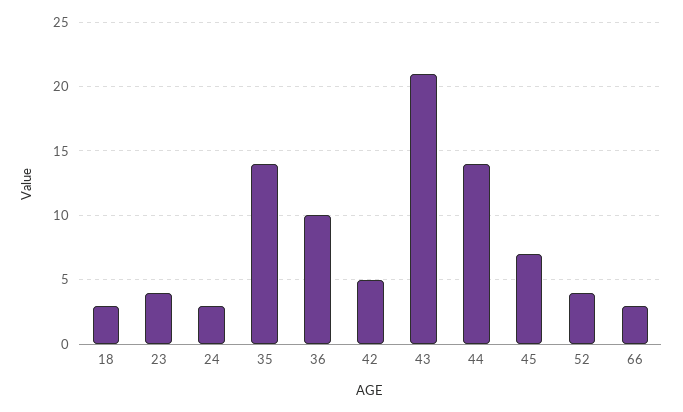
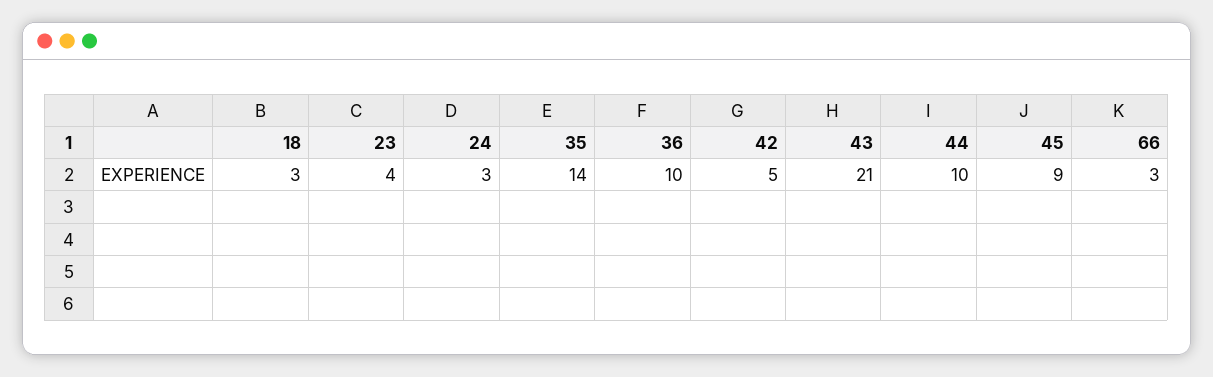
44: 14 -> 10
45: 7 -> 9
52: 4 -> none

